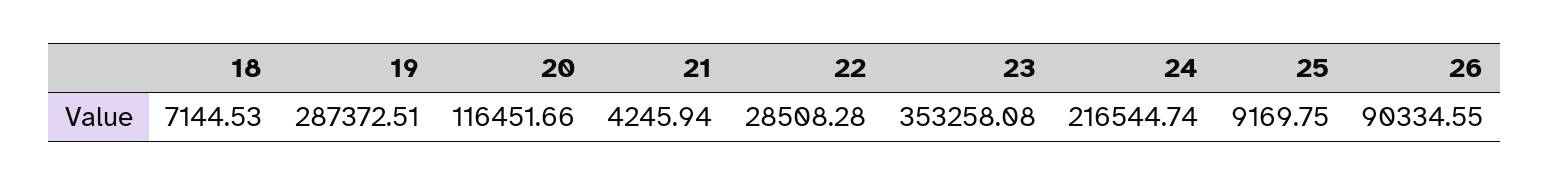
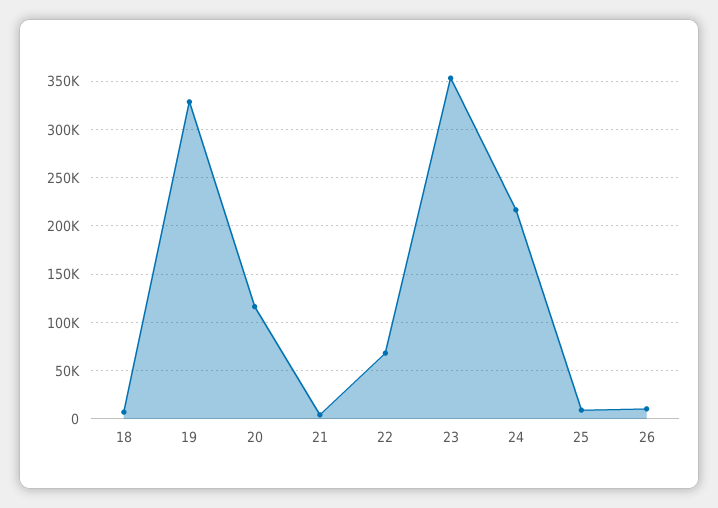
19: 287372.51 -> 330000
22: 28508.28 -> 70000
26: 90334.55 -> 10000

